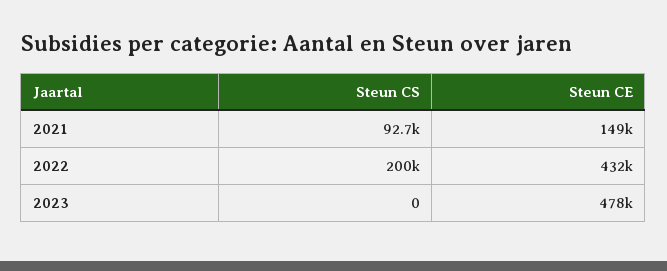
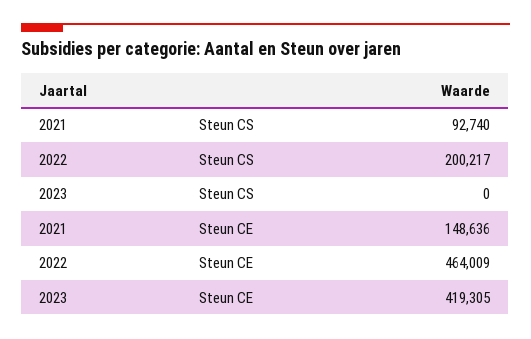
Steun CE, 2022: 432000 -> 464009
Steun CE, 2023: 478000 -> 419305

